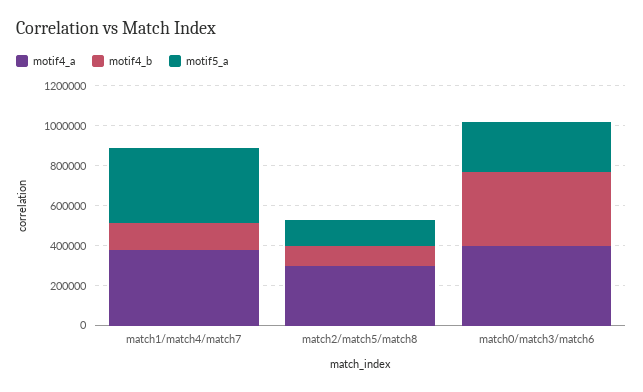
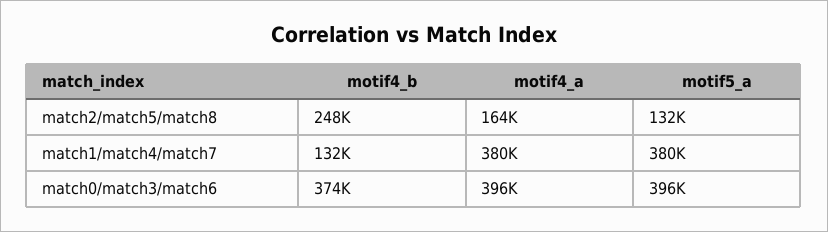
motif4_a, match2/match5/match8: 300000 -> 164000
motif4_b, match2/match5/match8: 100000 -> 248000
motif5_a, match0/match3/match6: 250000 -> 396000

